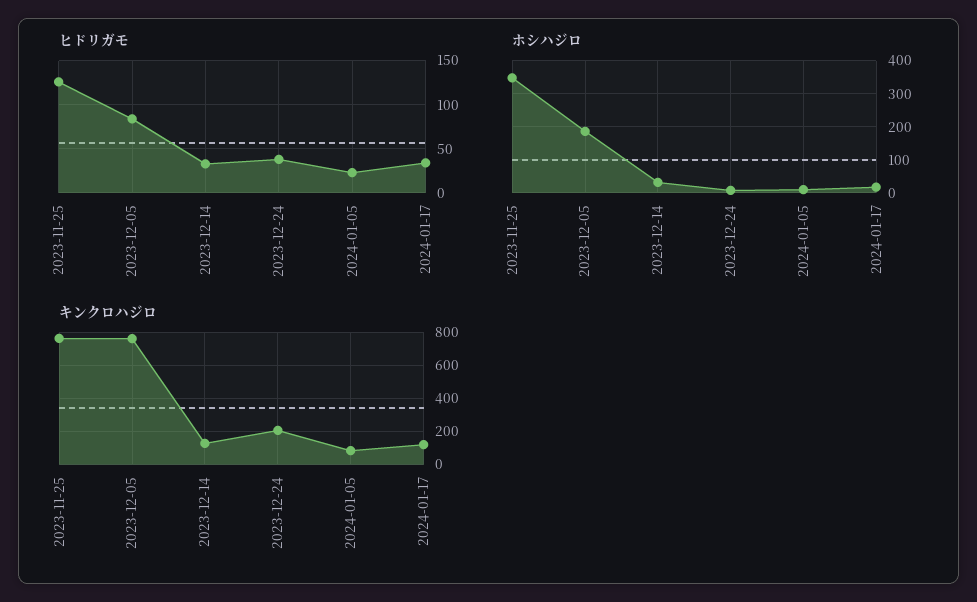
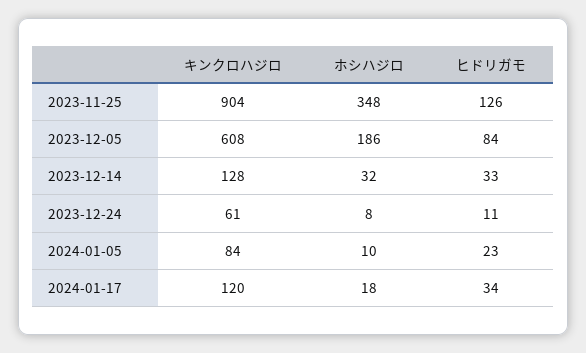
ヒドリガモ, 2023-12-24: 40 -> 11
キンクロハジロ, 2023-11-25: 750 -> 904
キンクロハジロ, 2023-12-05: 750 -> 608
キンクロハジロ, 2023-12-24: 200 -> 61

